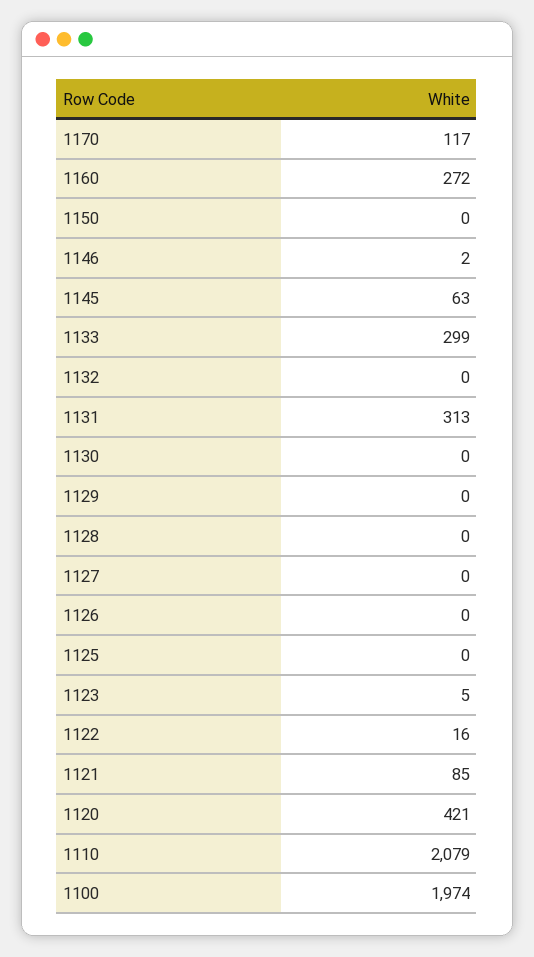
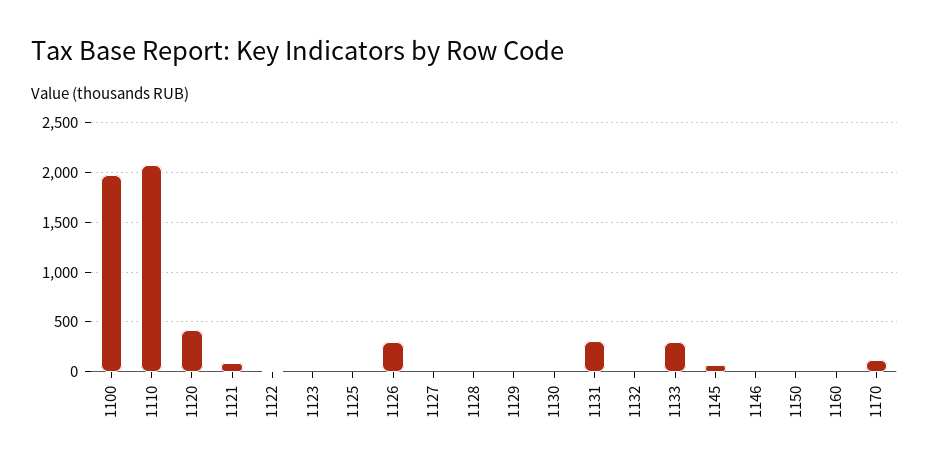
1160: 272 -> 0
1126: 0 -> 300

